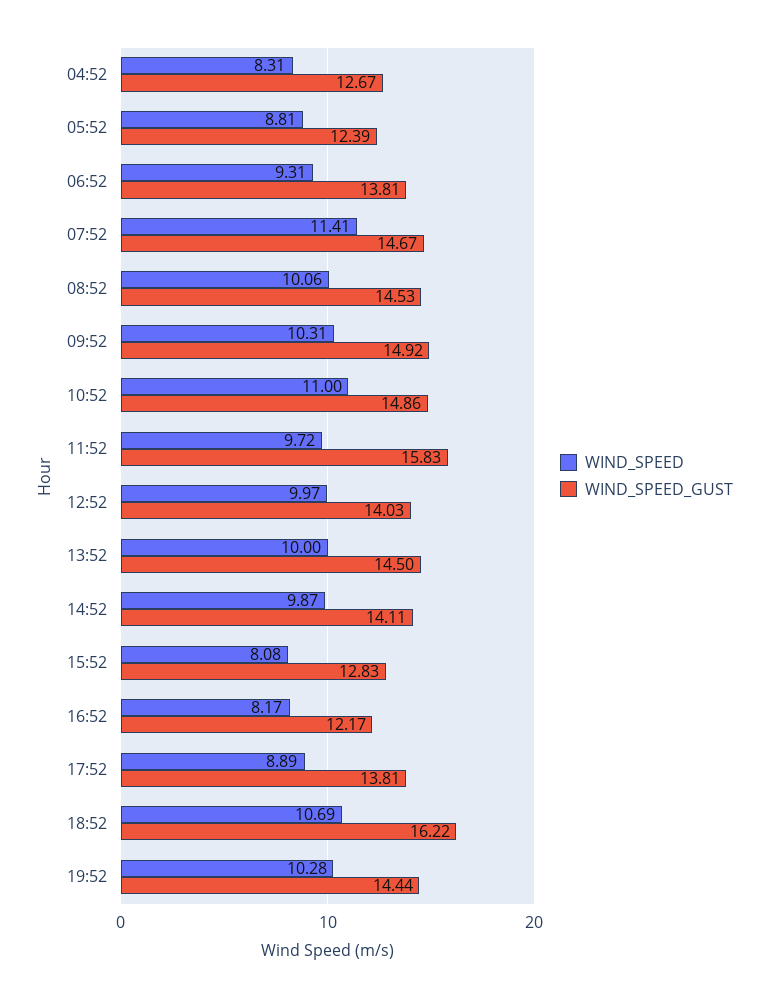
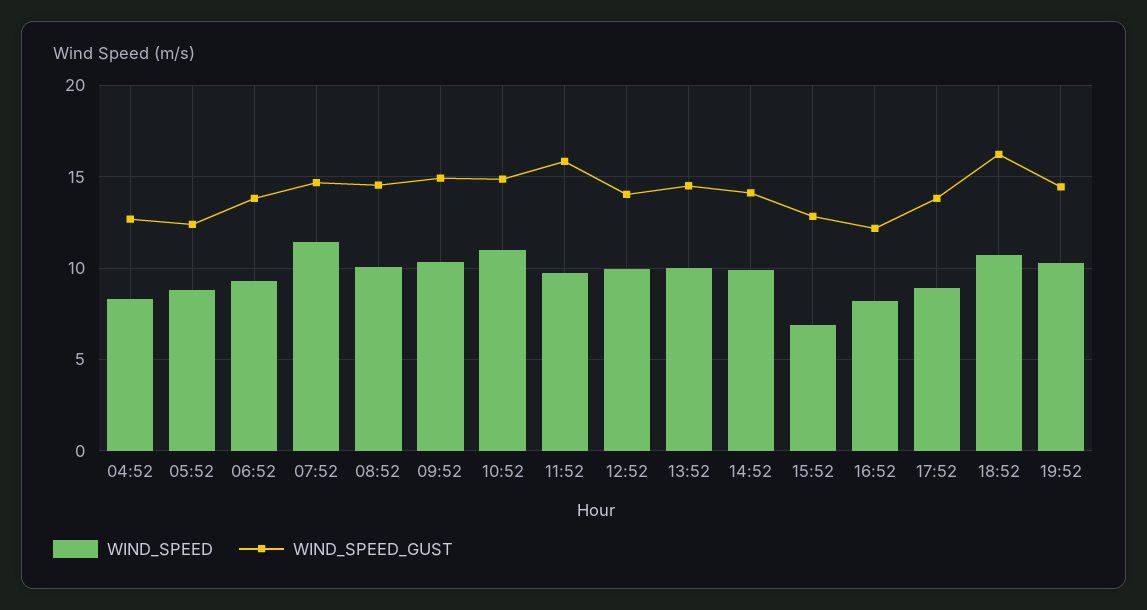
WIND_SPEED, 15:52: 8.08 -> 7

